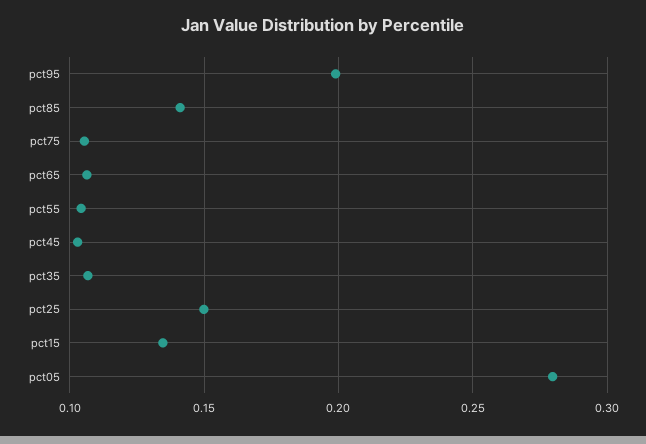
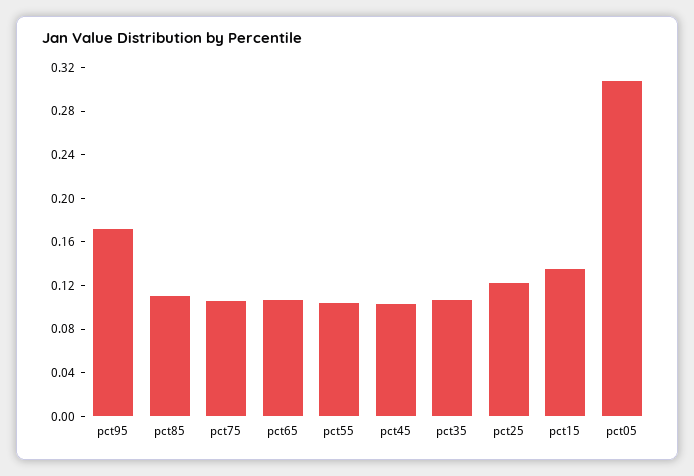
pct95: 0.2 -> 0.17
pct85: 0.14 -> 0.11
pct25: 0.15 -> 0.12
pct05: 0.28 -> 0.31

